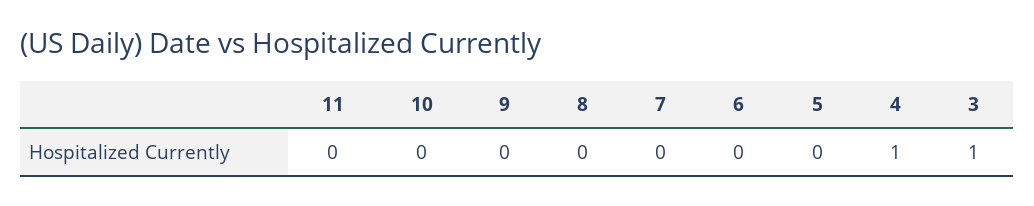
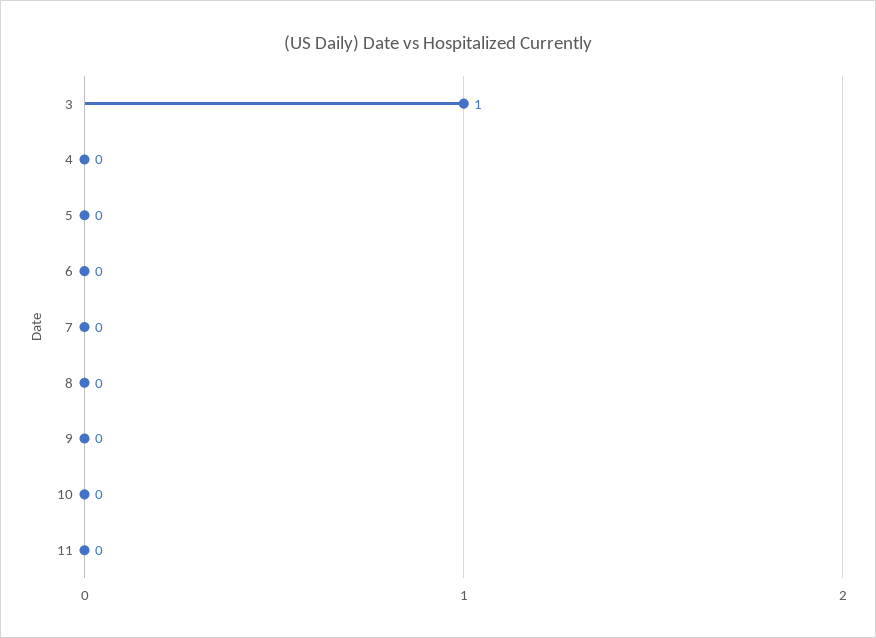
4: 1 -> 0

